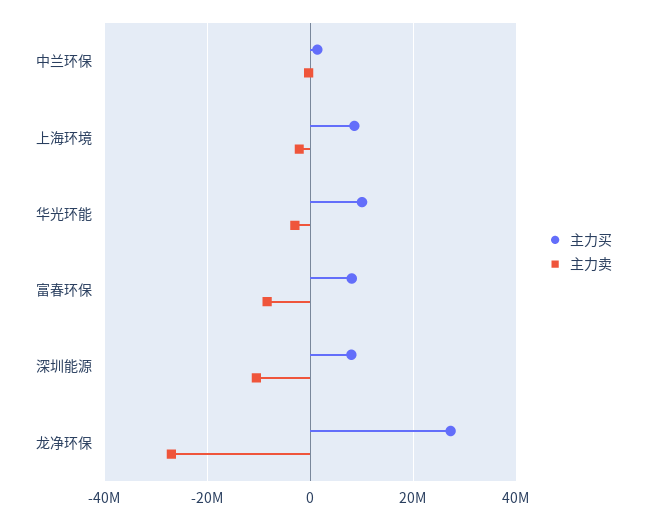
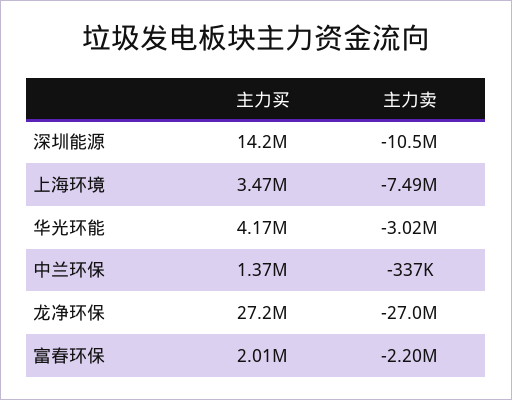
主力买, 上海环境: 8000000 -> 3470000
主力卖, 上海环境: -2000000 -> -7490000
主力买, 华光环能: 10000000 -> 4170000
主力买, 富春环保: 8000000 -> 2010000
主力卖, 富春环保: -8000000 -> -2200000
主力买, 深圳能源: 8000000 -> 14200000

